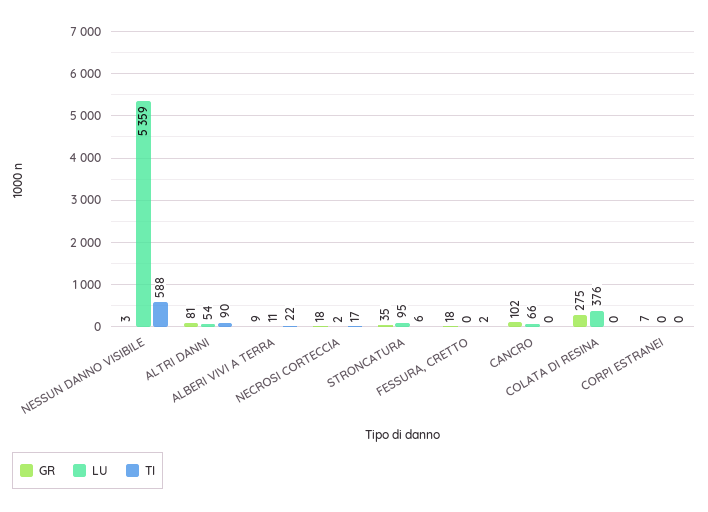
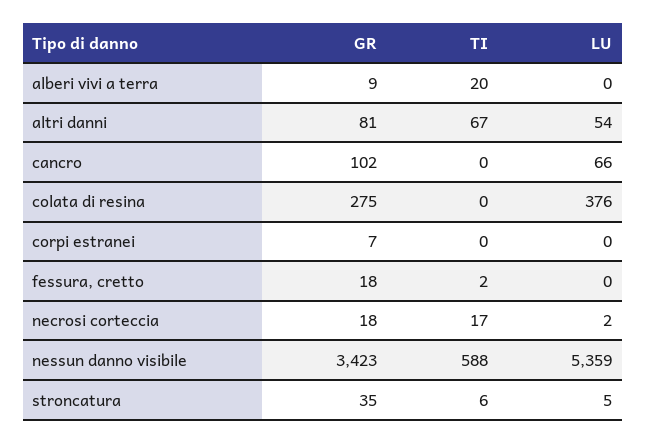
GR, NESSUN DANNO VISIBILE: 3 -> 3423
TI, ALTRI DANNI: 90 -> 67
LU, ALBERI VIVI A TERRA: 11 -> 0
TI, ALBERI VIVI A TERRA: 22 -> 20
LU, STRONCATURA: 95 -> 5

